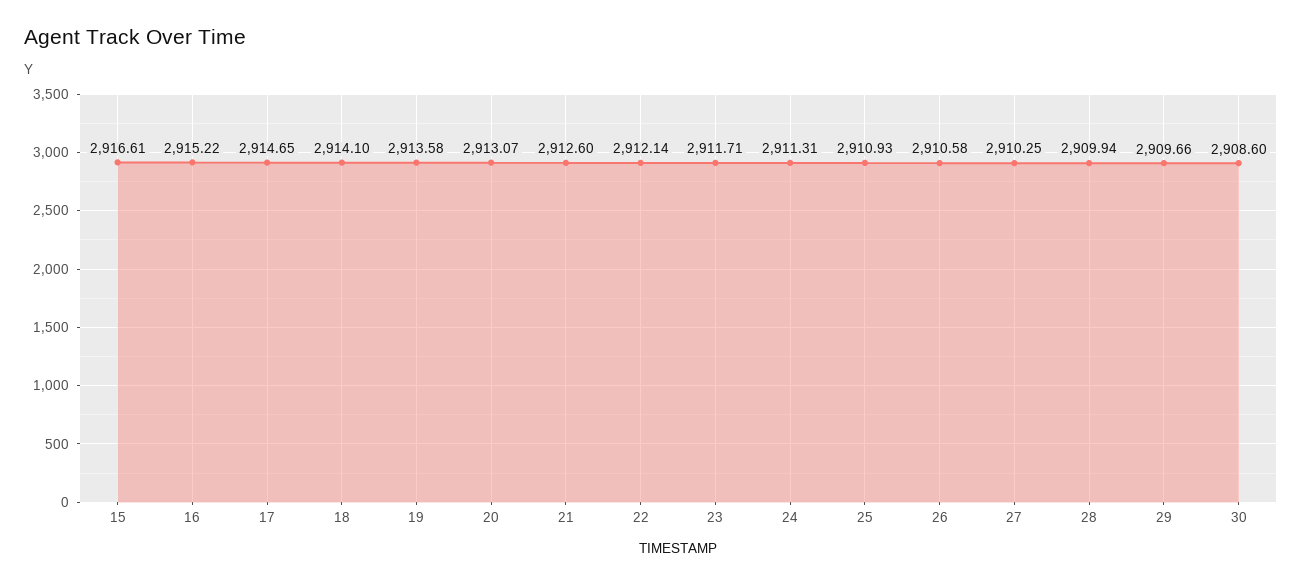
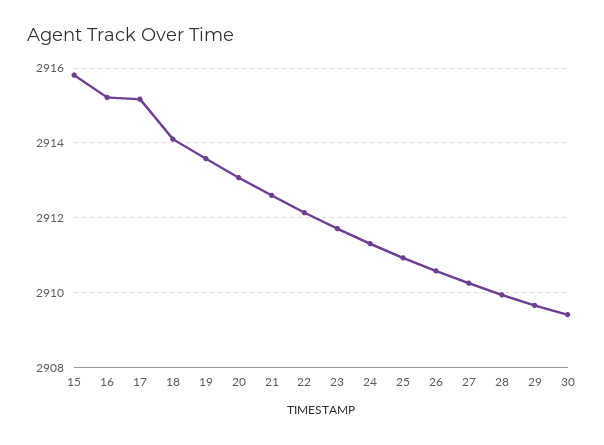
15: 2916.61 -> 2915.8
17: 2914.65 -> 2915.2
30: 2908.6 -> 2909.4

